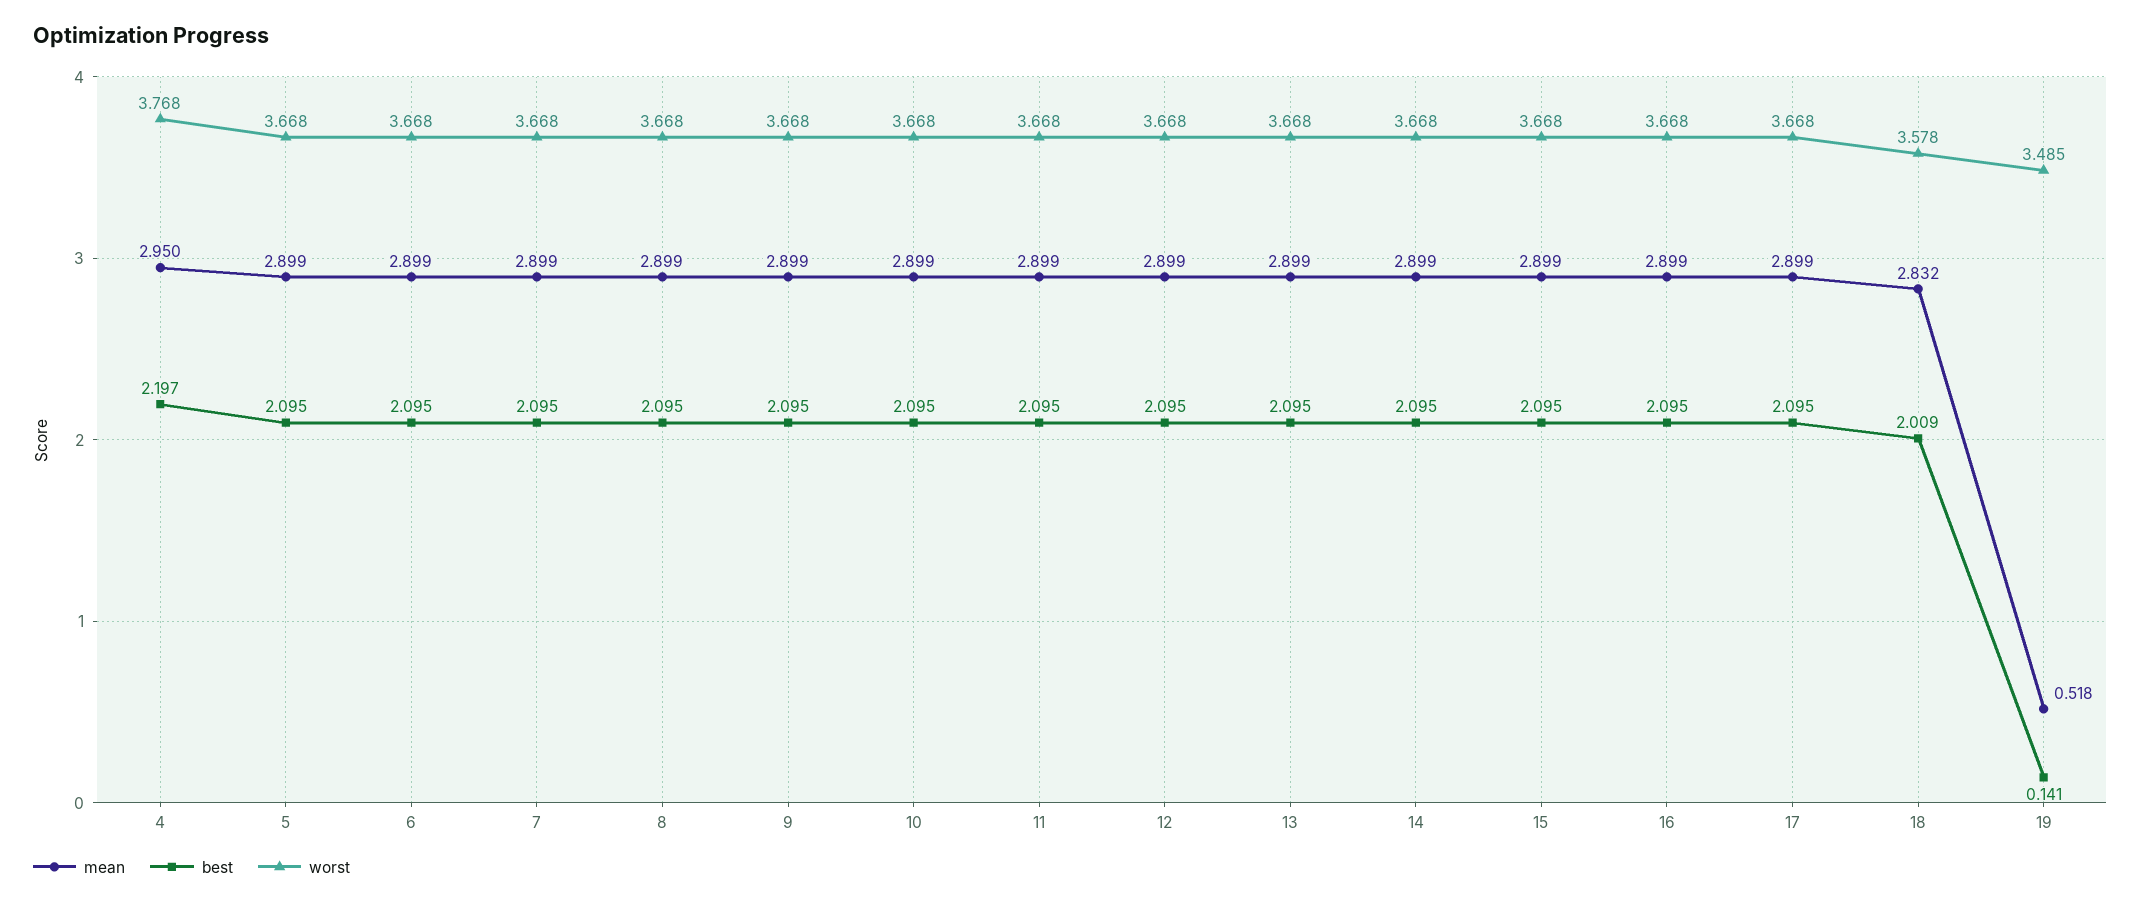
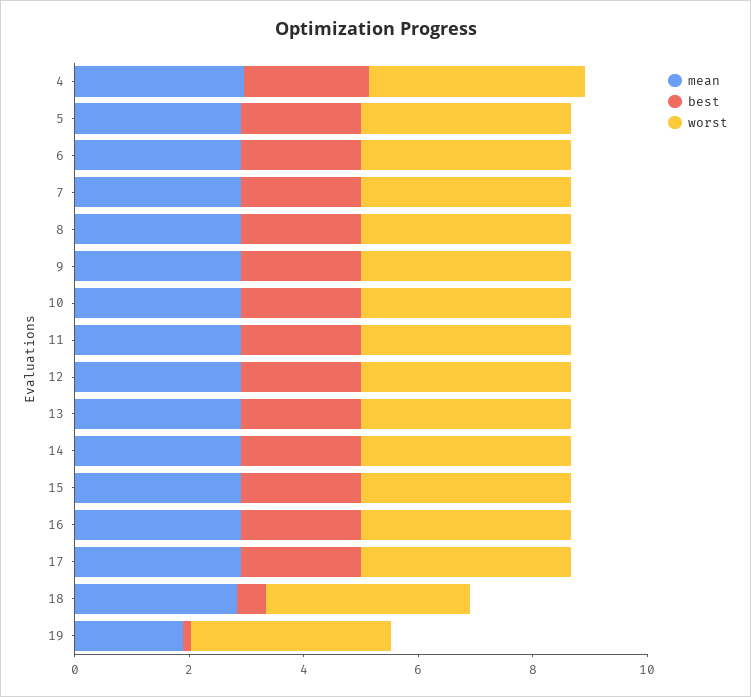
best, 18: 2.009 -> 0.5
mean, 19: 0.518 -> 2

